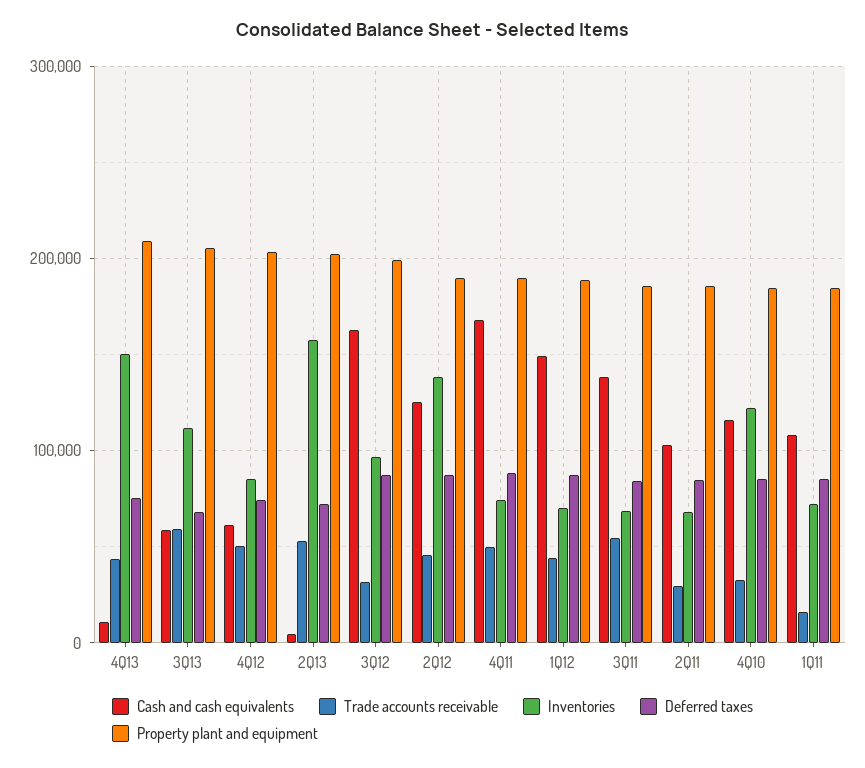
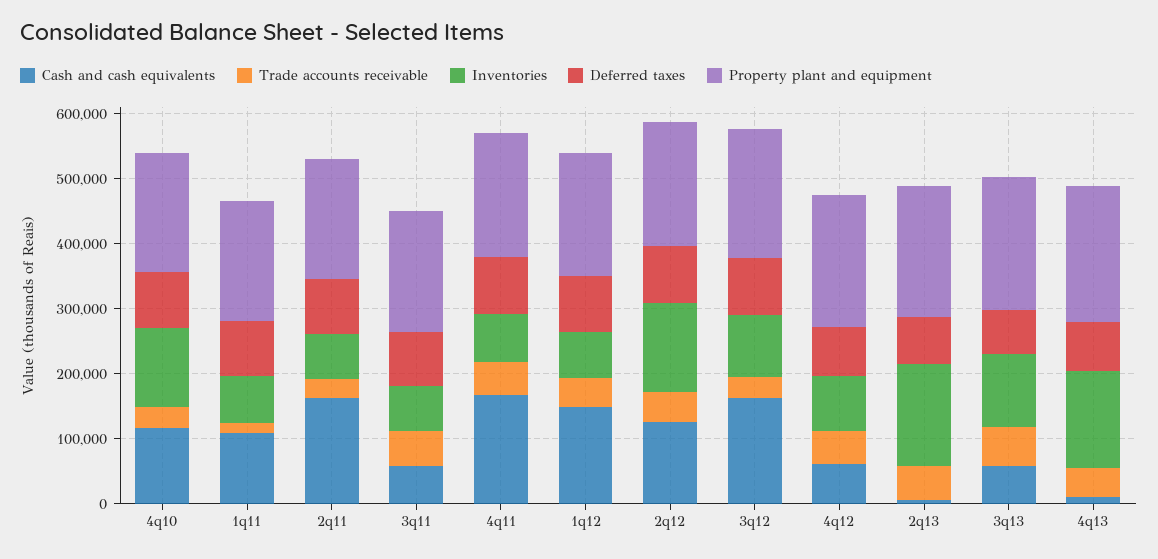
Cash and cash equivalents, 3Q11: 140000 -> 60000
Cash and cash equivalents, 2Q11: 100000 -> 160000

